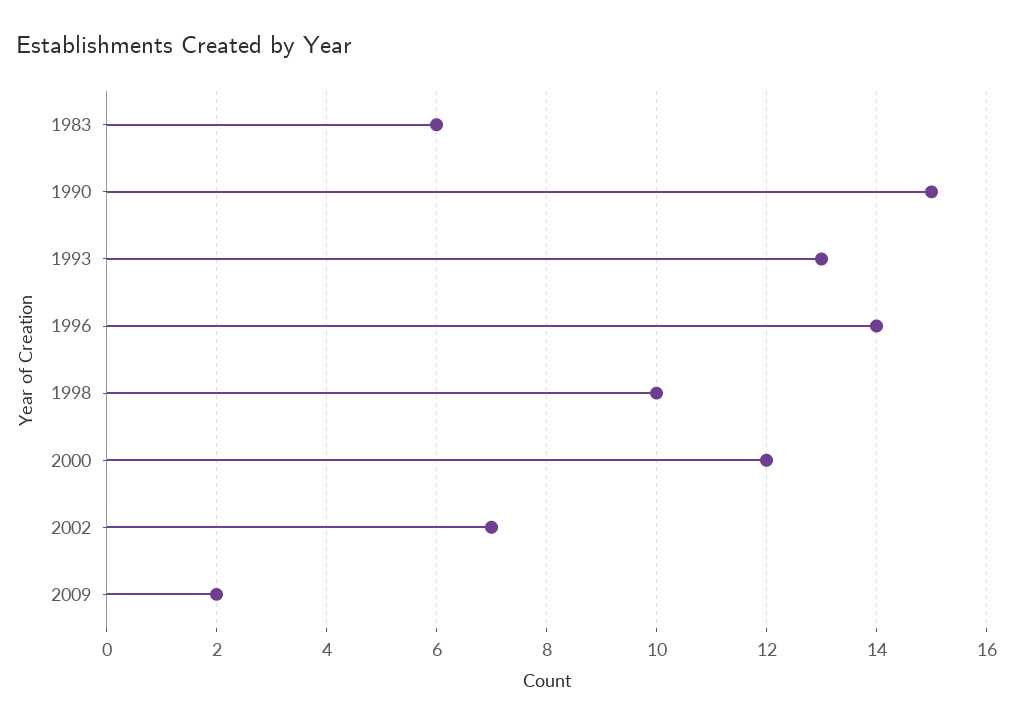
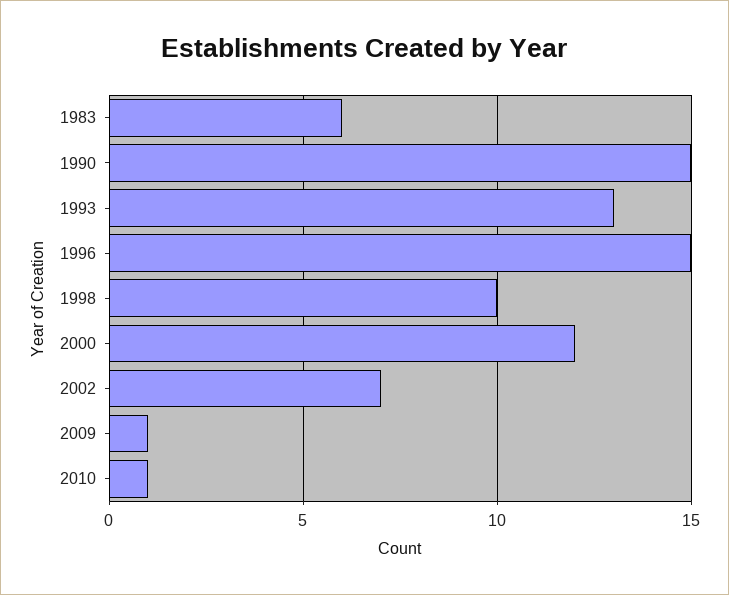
1996: 14 -> 15
2009: 2 -> 1
2010: none -> 1

